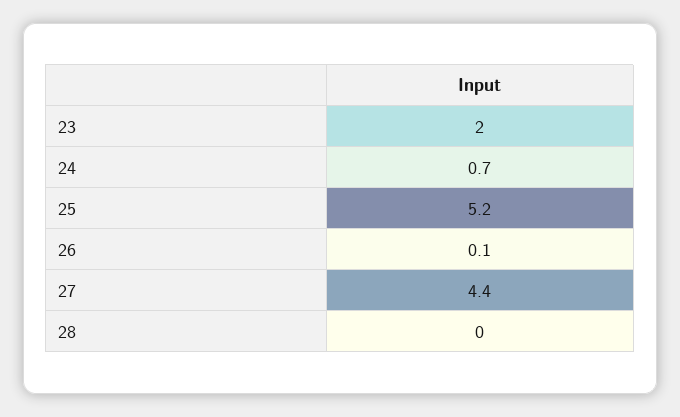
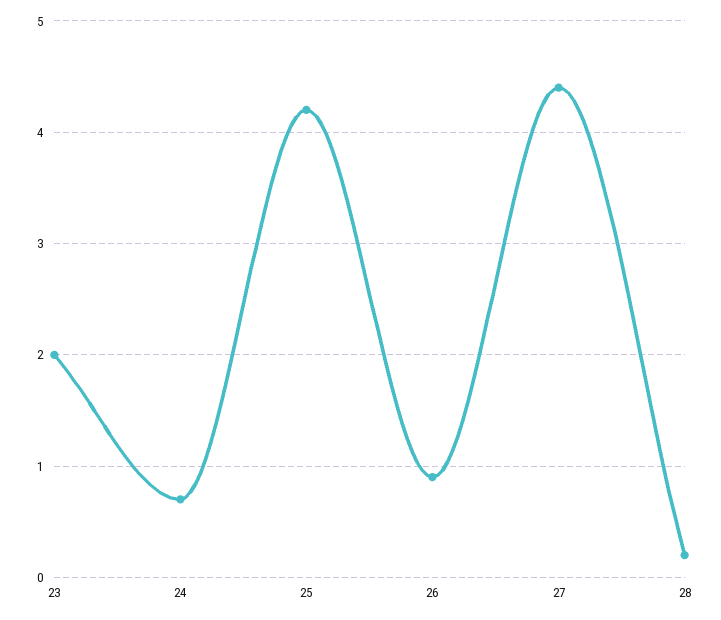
25: 5.2 -> 4.2
26: 0.1 -> 0.9
28: 0 -> 0.2

